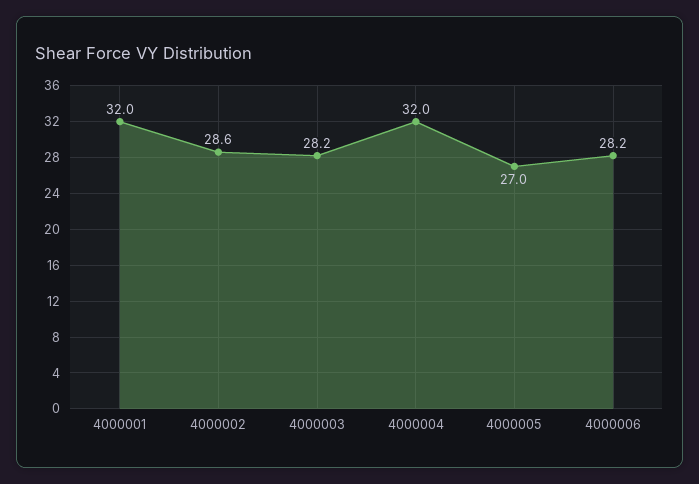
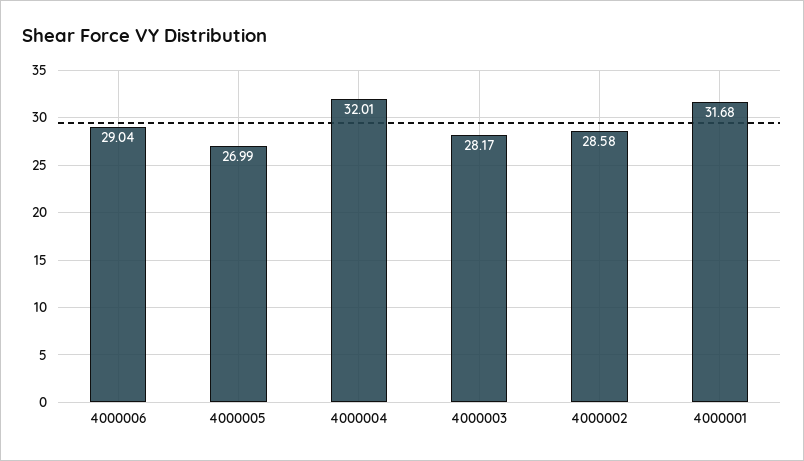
4000001: 32 -> 31.68
4000006: 28.2 -> 29.04

